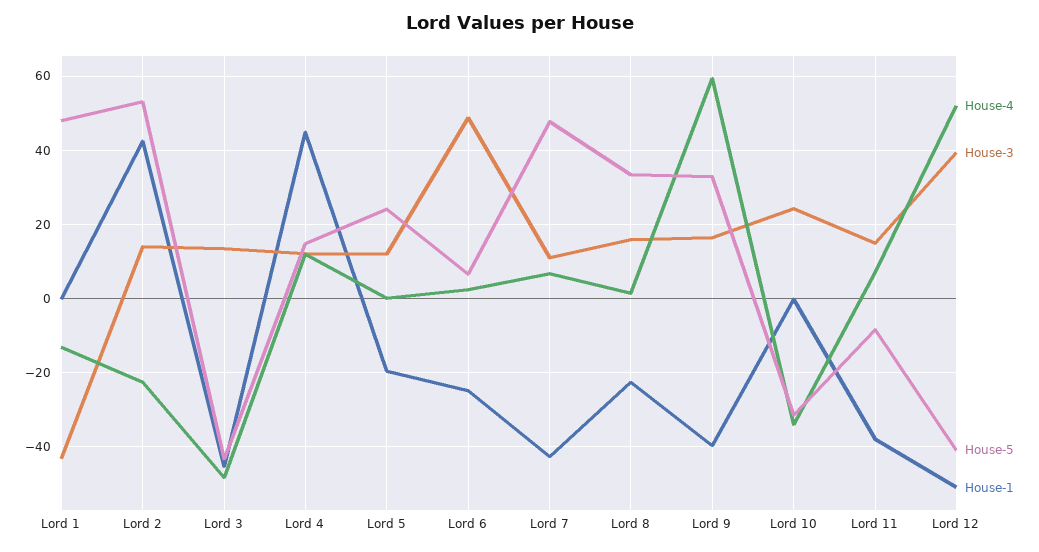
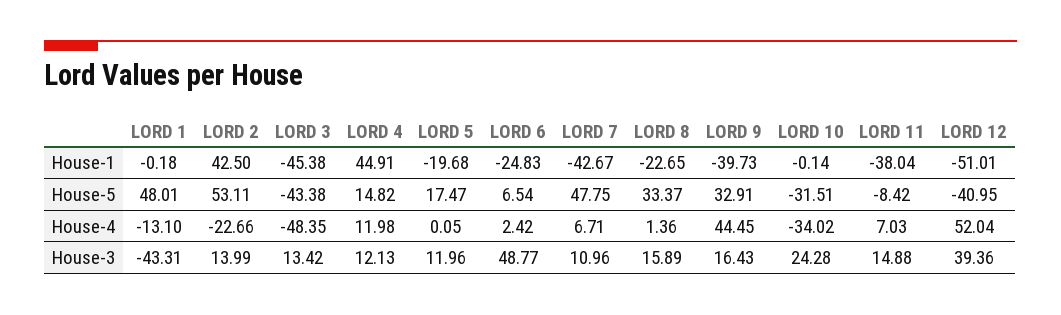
House-5, Lord 5: 24 -> 17.47
House-4, Lord 9: 60 -> 44.45

